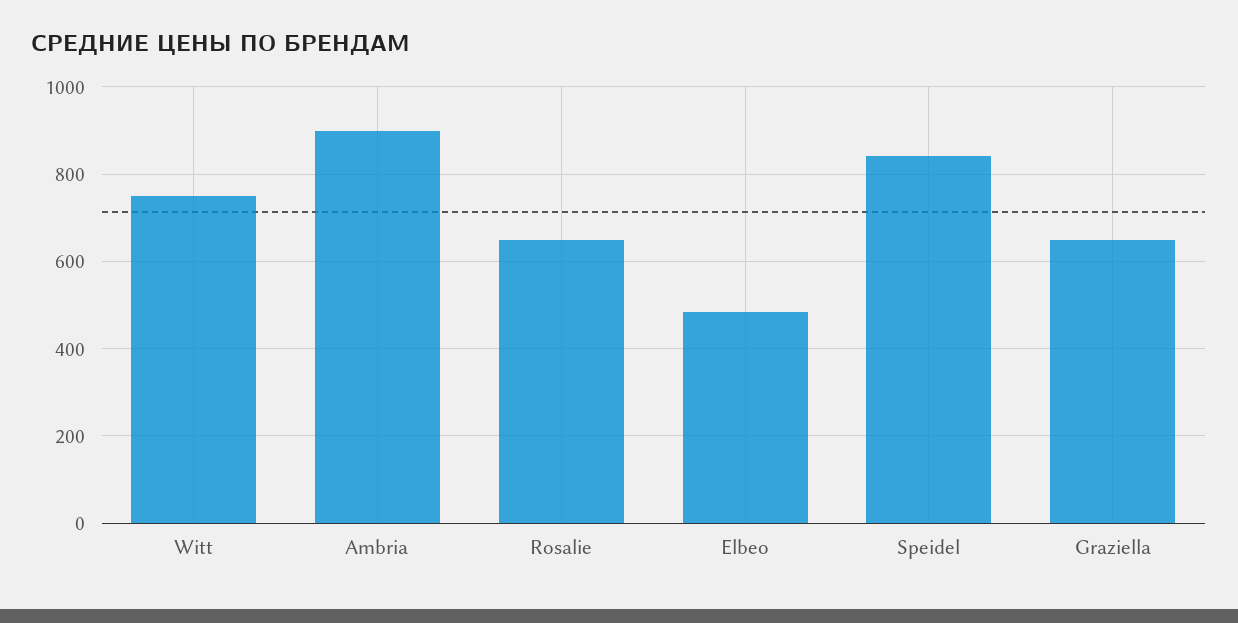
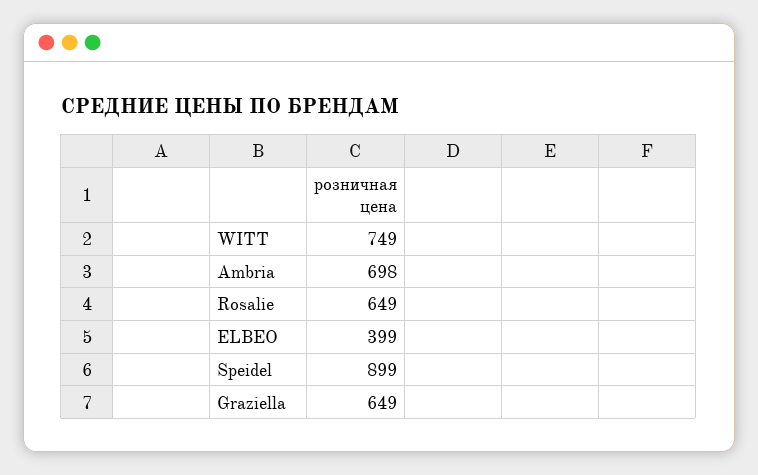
Ambria: 900 -> 698
Elbeo: 480 -> 399
Speidel: 840 -> 899

